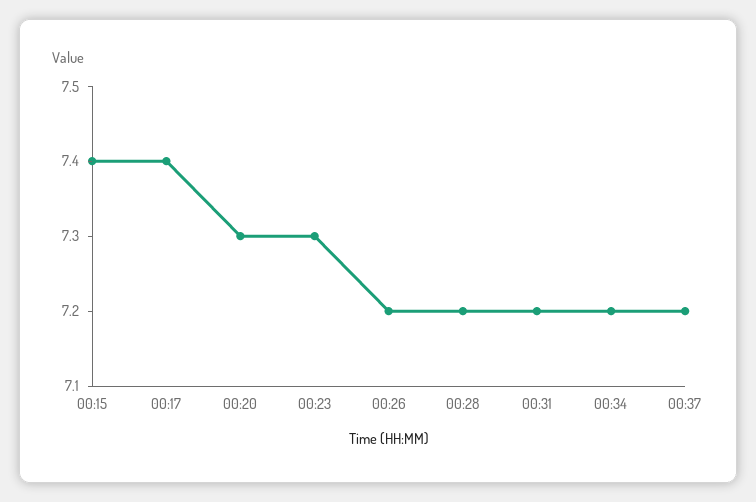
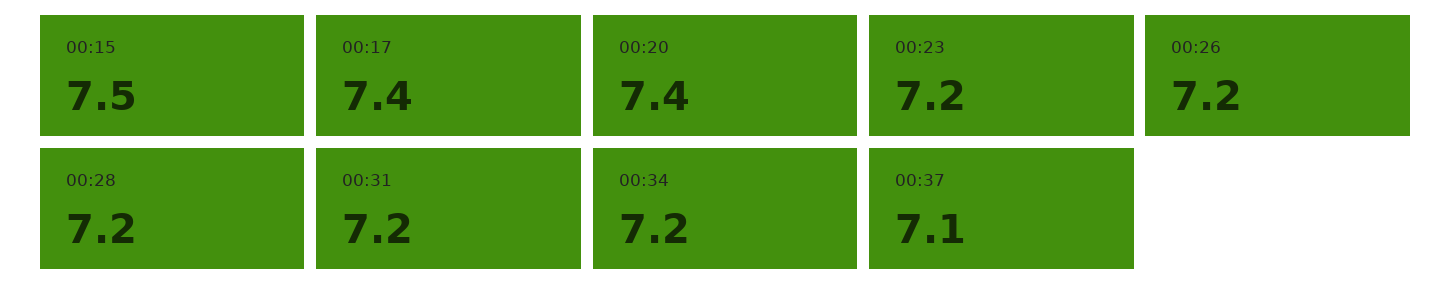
00:15: 7.4 -> 7.5
00:20: 7.3 -> 7.4
00:23: 7.3 -> 7.2
00:37: 7.2 -> 7.1

